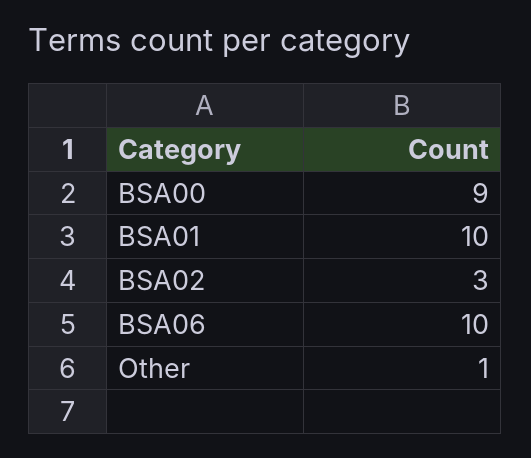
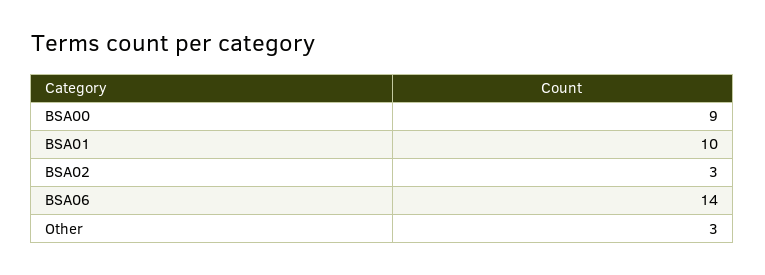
BSA06: 10 -> 14
Other: 1 -> 3

